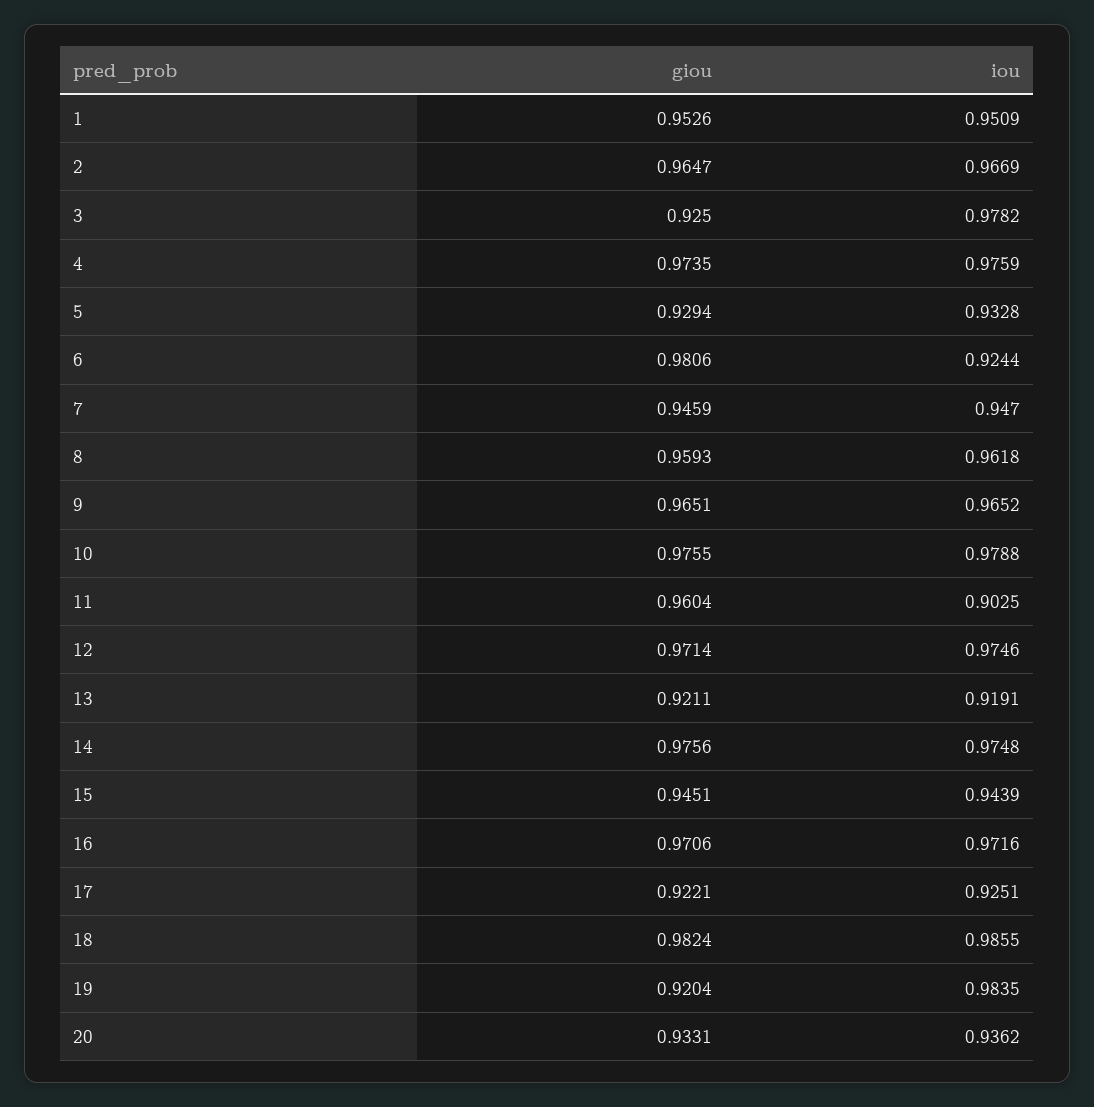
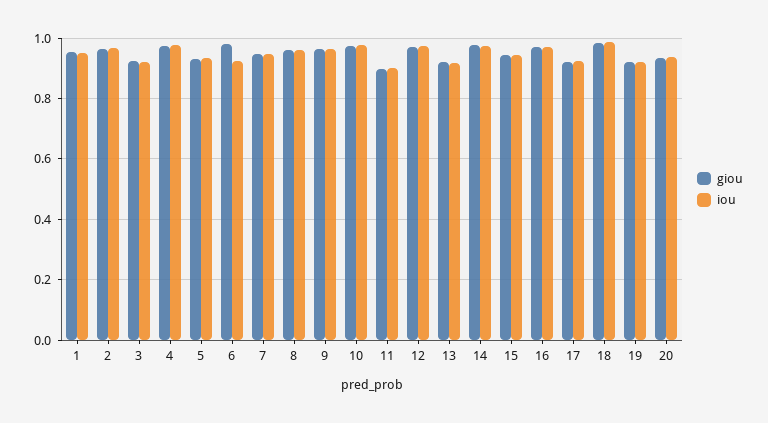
iou, 3: 0.9782 -> 0.92
giou, 11: 0.9604 -> 0.9
iou, 19: 0.9835 -> 0.92

